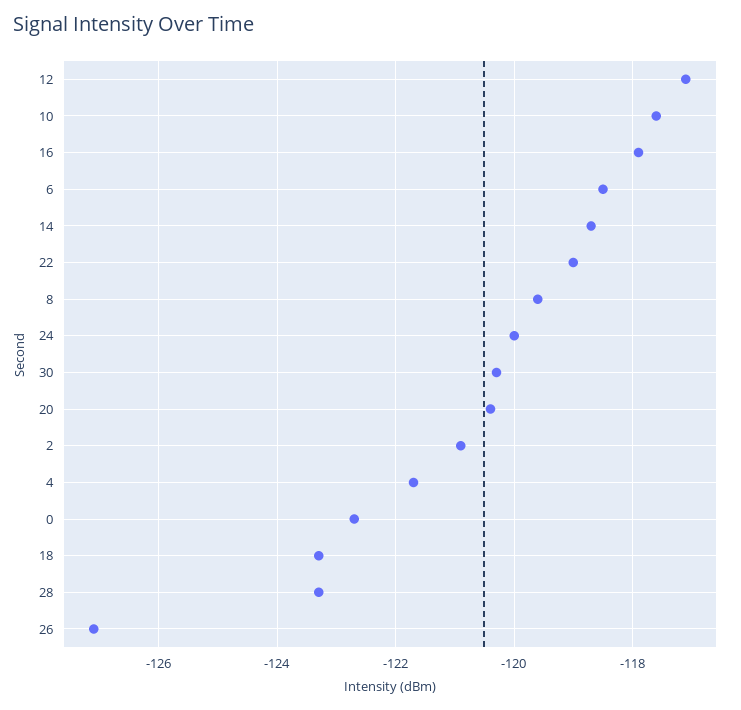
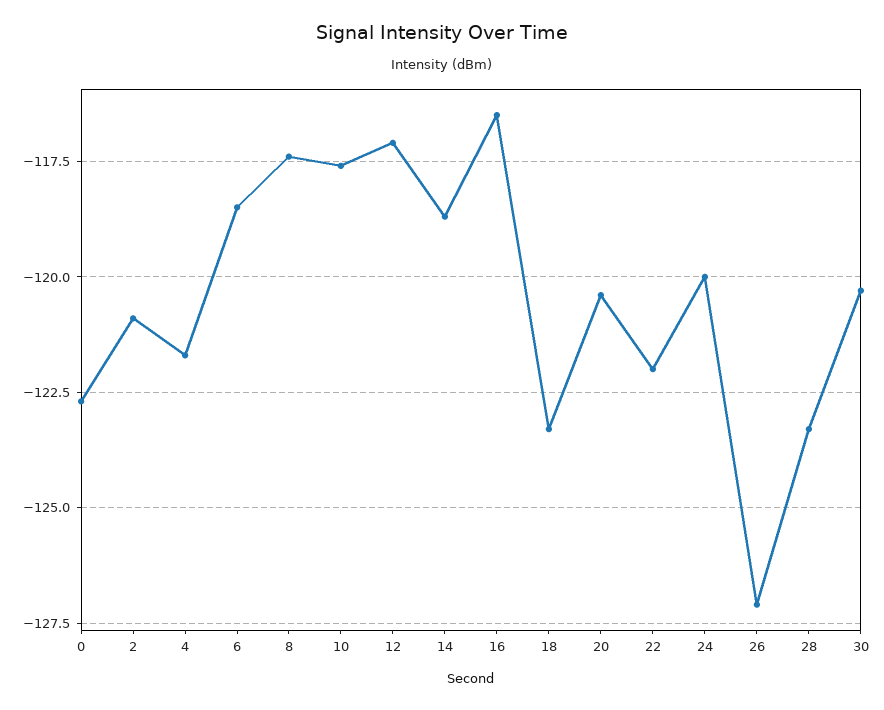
16: -118 -> -116.5
22: -119 -> -122
8: -119.5 -> -117.5

